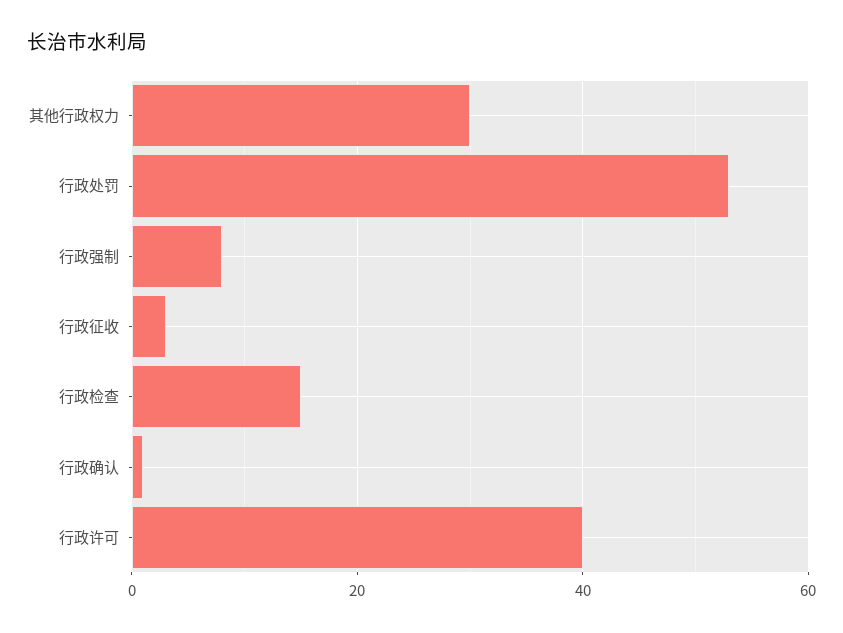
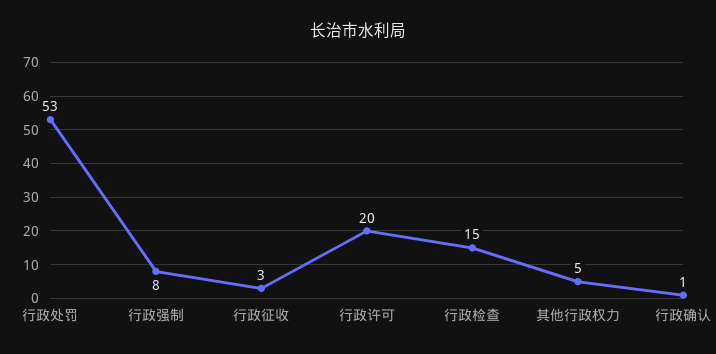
其他行政权力: 30 -> 5
行政许可: 40 -> 20

